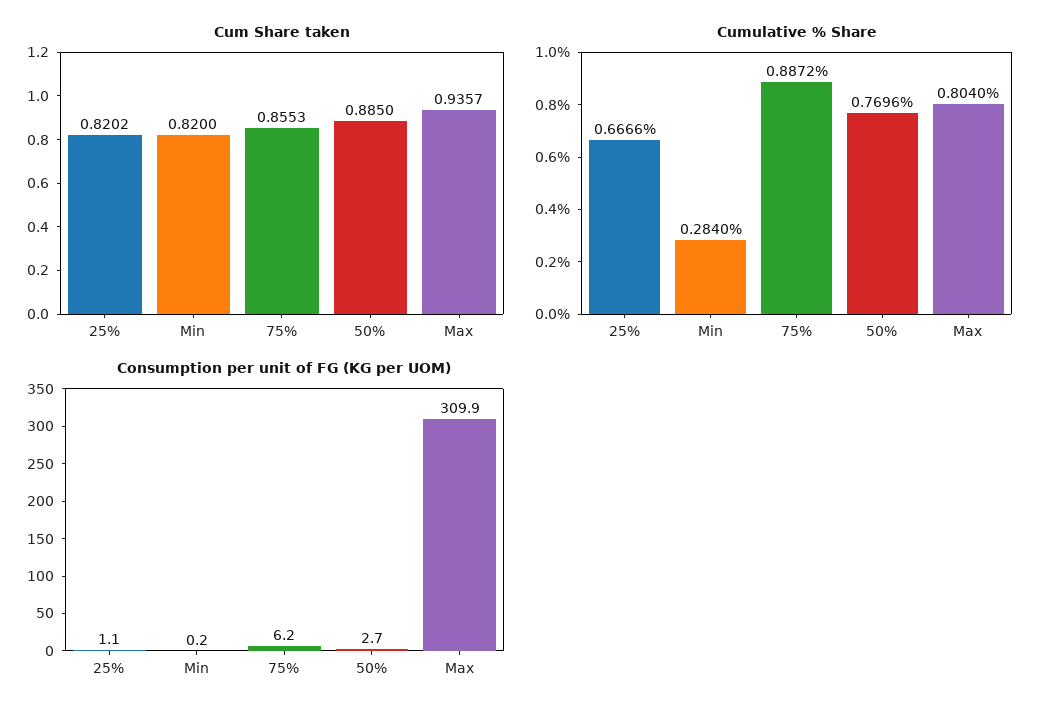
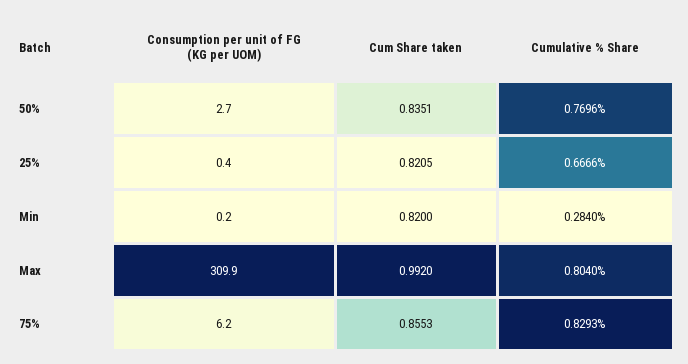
Cum Share taken, 25%: 0.8202 -> 0.8205
Cum Share taken, 50%: 0.885 -> 0.8351
Cum Share taken, Max: 0.9357 -> 0.992
Cumulative % Share, 75%: 0.8872 -> 0.8293
Consumption per unit of FG (KG per UOM), 25%: 1.1 -> 0.4

